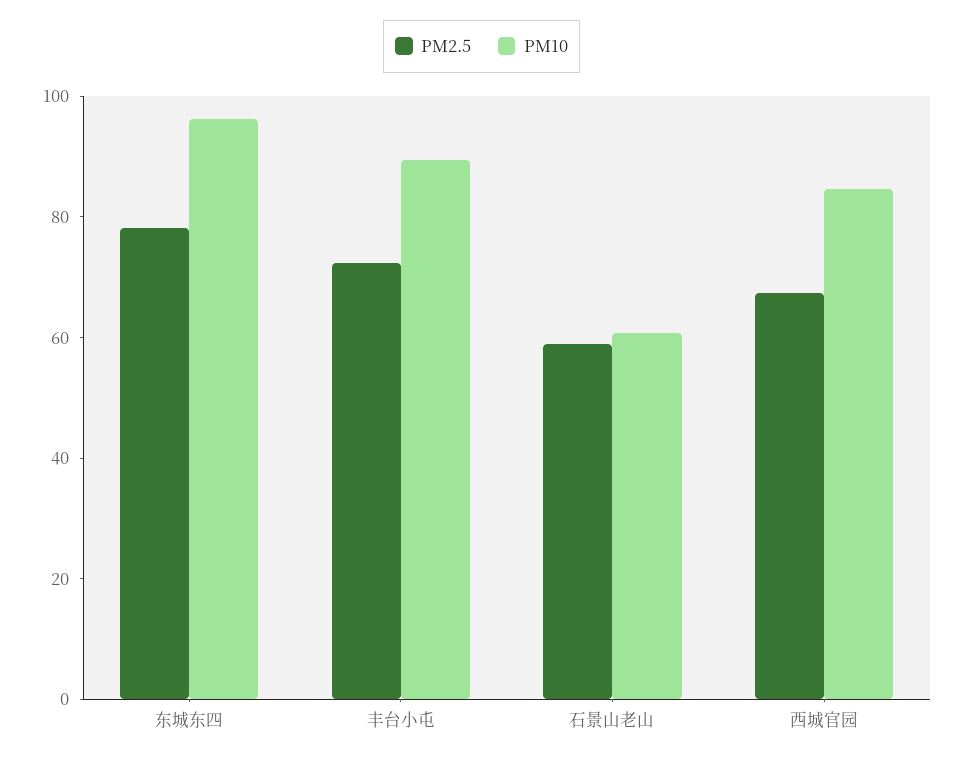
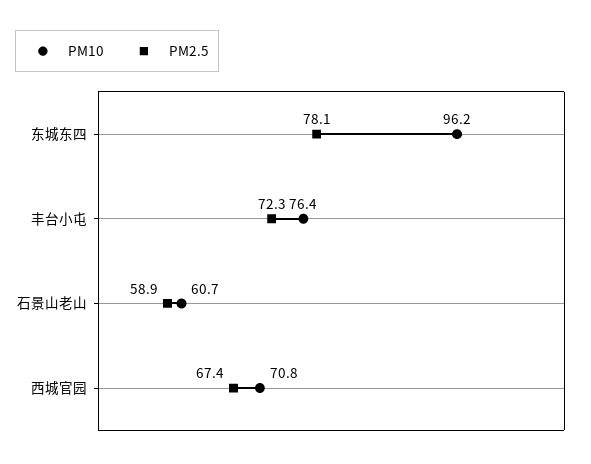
PM10, 丰台小屯: 90 -> 76.4
PM10, 西城官园: 85 -> 70.8

